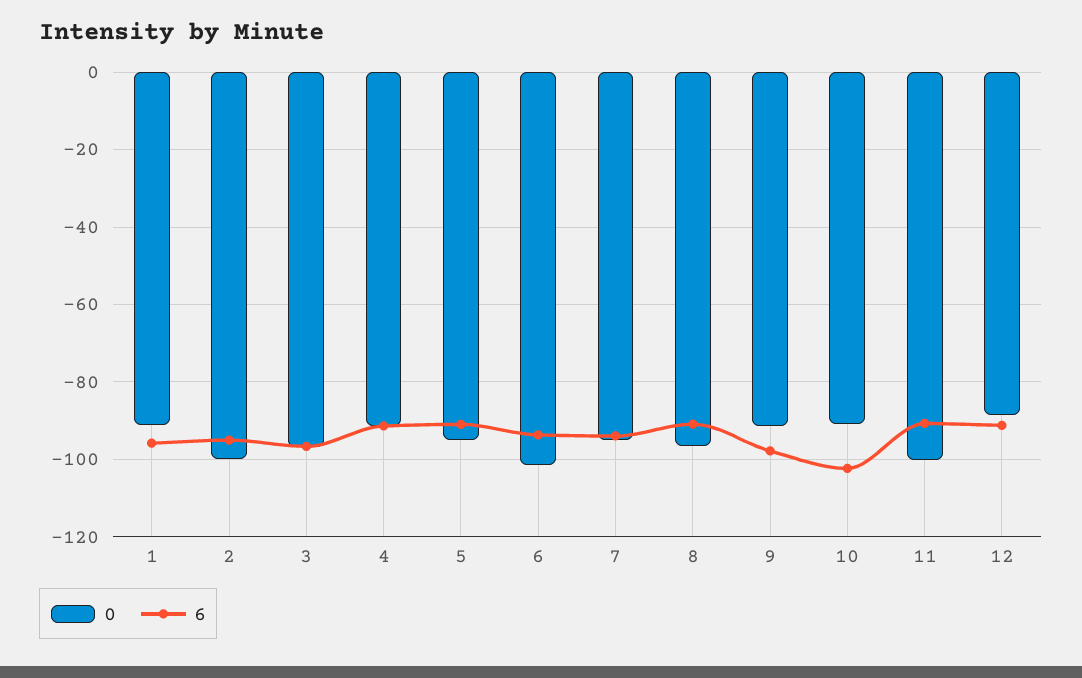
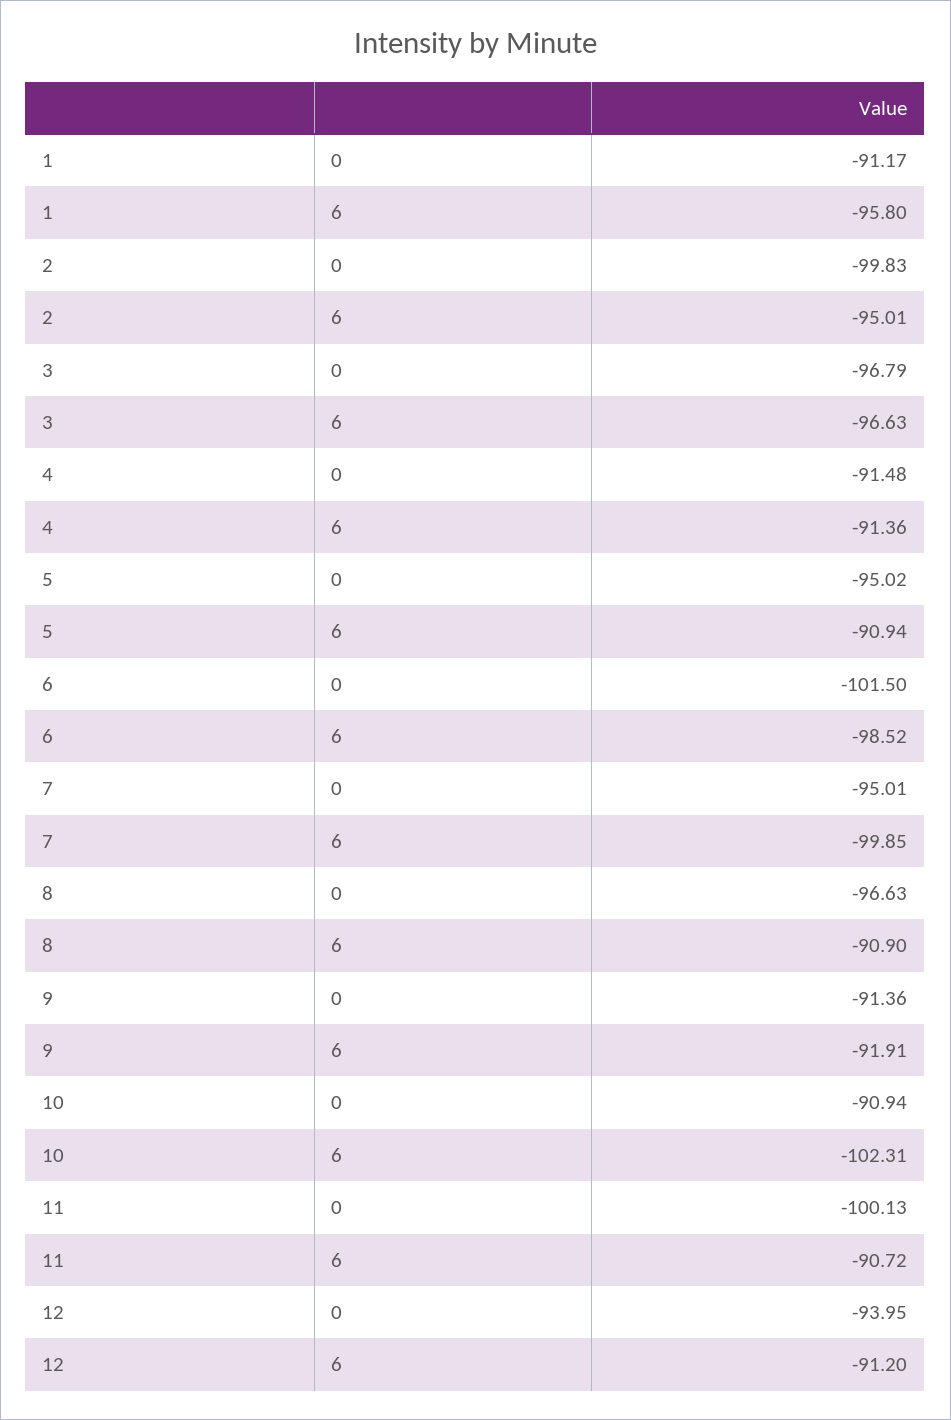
6, 6: -94 -> -98.52
6, 7: -94 -> -99.85
6, 9: -98 -> -91.91
0, 12: -88 -> -93.95

